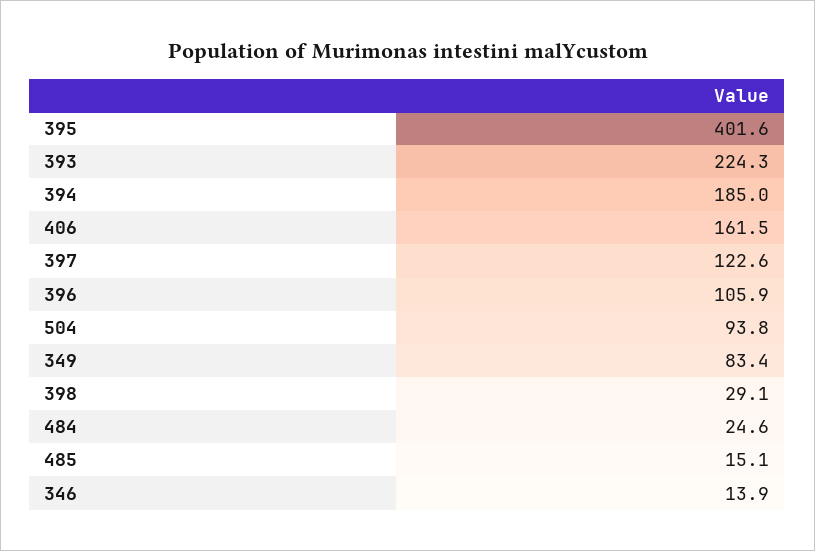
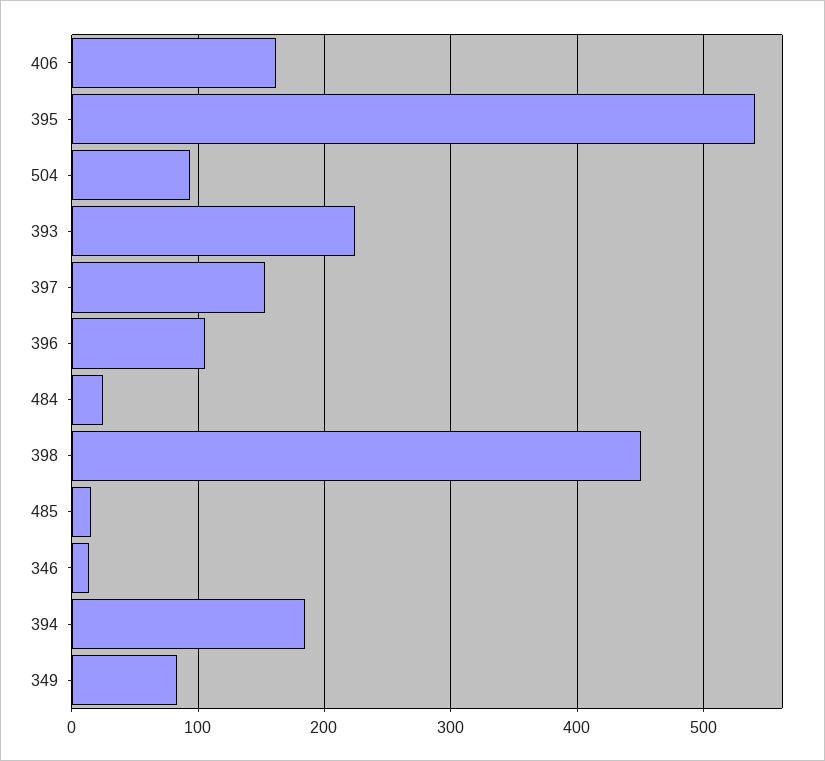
395: 401.6 -> 540
397: 122.6 -> 150
398: 29.1 -> 450

